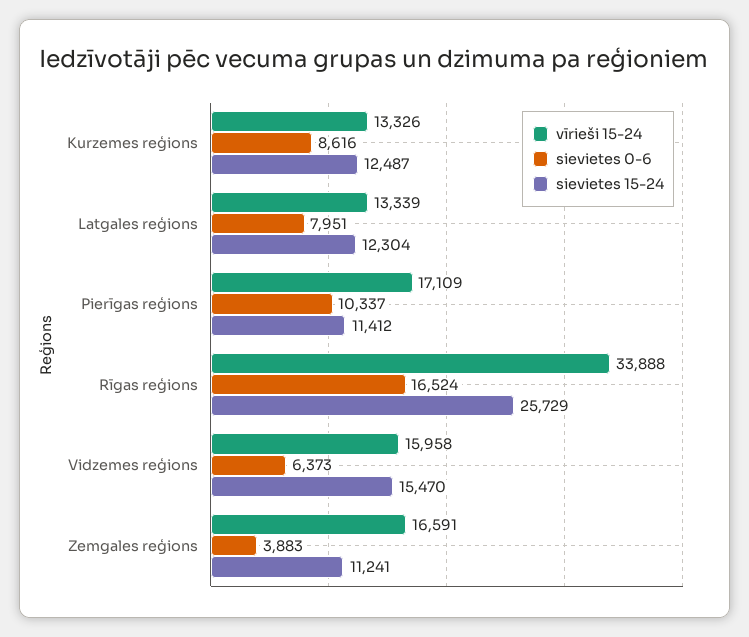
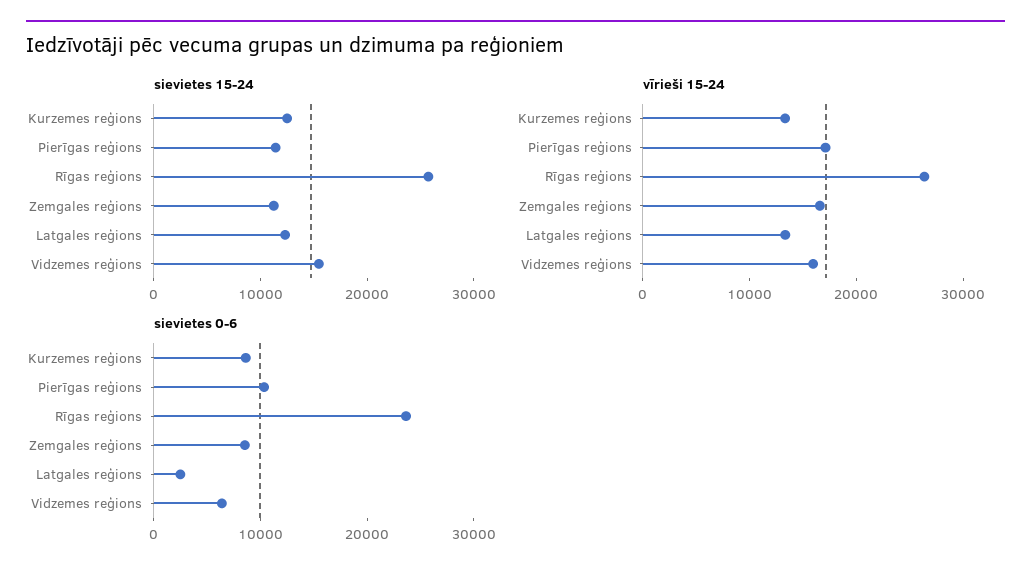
sievietes 0-6, Latgales reģions: 7951 -> 2000
vīrieši 15-24, Rīgas reģions: 33888 -> 26000
sievietes 0-6, Rīgas reģions: 16524 -> 24000
sievietes 0-6, Zemgales reģions: 3883 -> 8000

